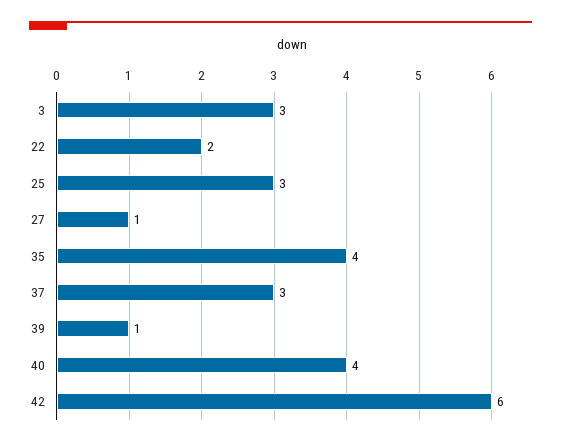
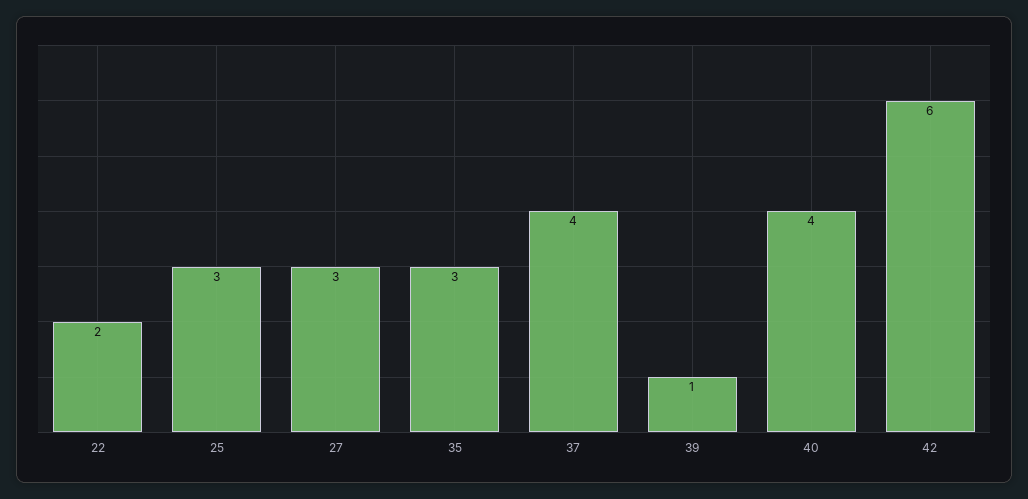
3: 3 -> none
27: 1 -> 3
35: 4 -> 3
37: 3 -> 4

